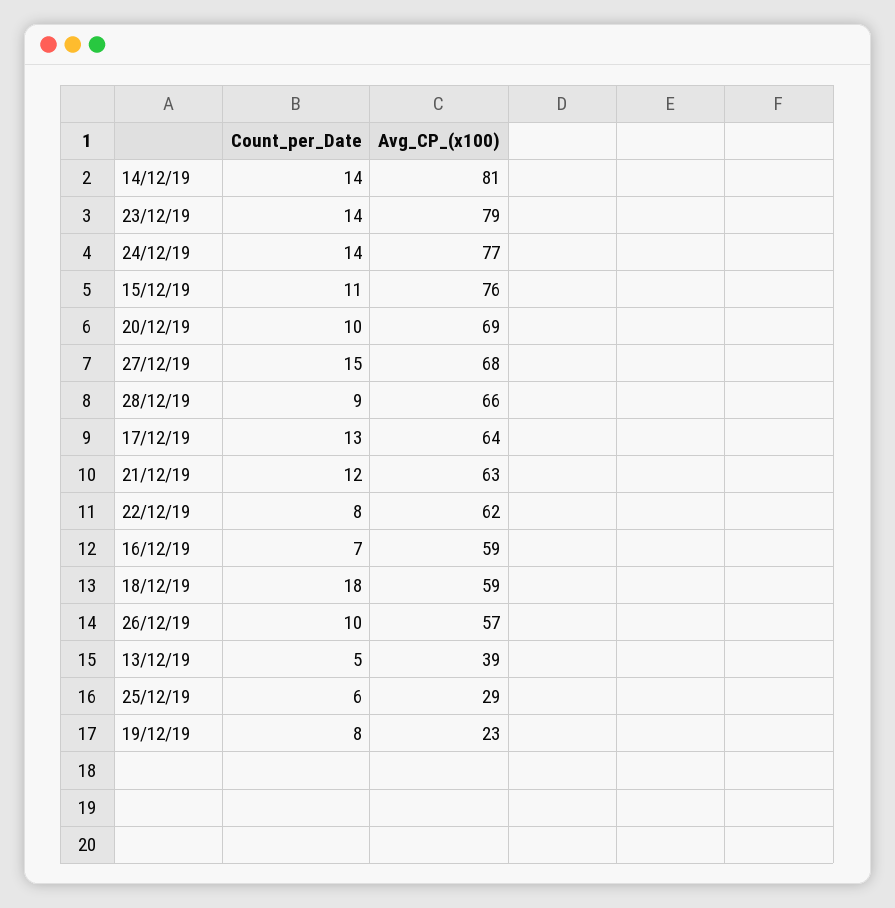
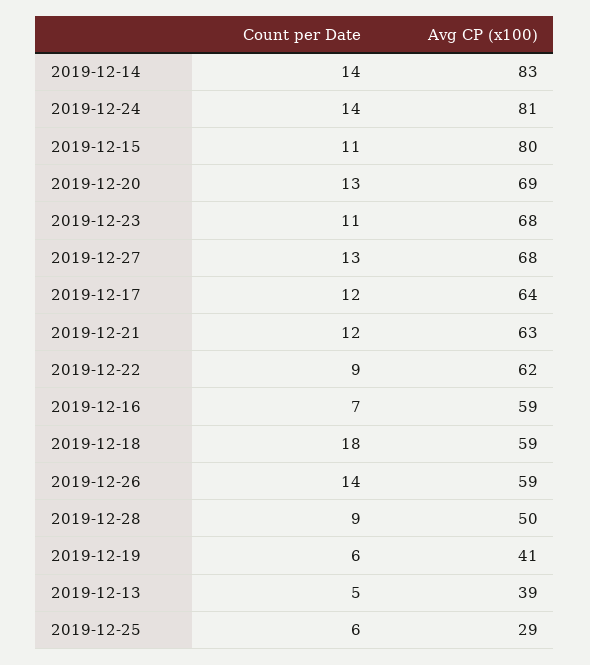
Avg_CP_(x100), 14/12/19: 81 -> 83
Count_per_Date, 23/12/19: 14 -> 11
Avg_CP_(x100), 23/12/19: 79 -> 68
Avg_CP_(x100), 24/12/19: 77 -> 81
Avg_CP_(x100), 15/12/19: 76 -> 80
Count_per_Date, 20/12/19: 10 -> 13
Count_per_Date, 27/12/19: 15 -> 13
Avg_CP_(x100), 28/12/19: 66 -> 50
Count_per_Date, 17/12/19: 13 -> 12
Count_per_Date, 22/12/19: 8 -> 9
Count_per_Date, 26/12/19: 10 -> 14
Avg_CP_(x100), 26/12/19: 57 -> 59
Count_per_Date, 19/12/19: 8 -> 6
Avg_CP_(x100), 19/12/19: 23 -> 41

